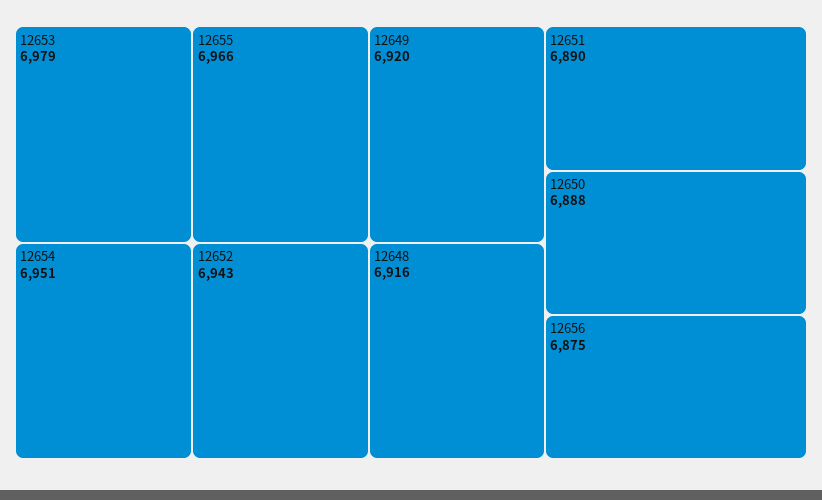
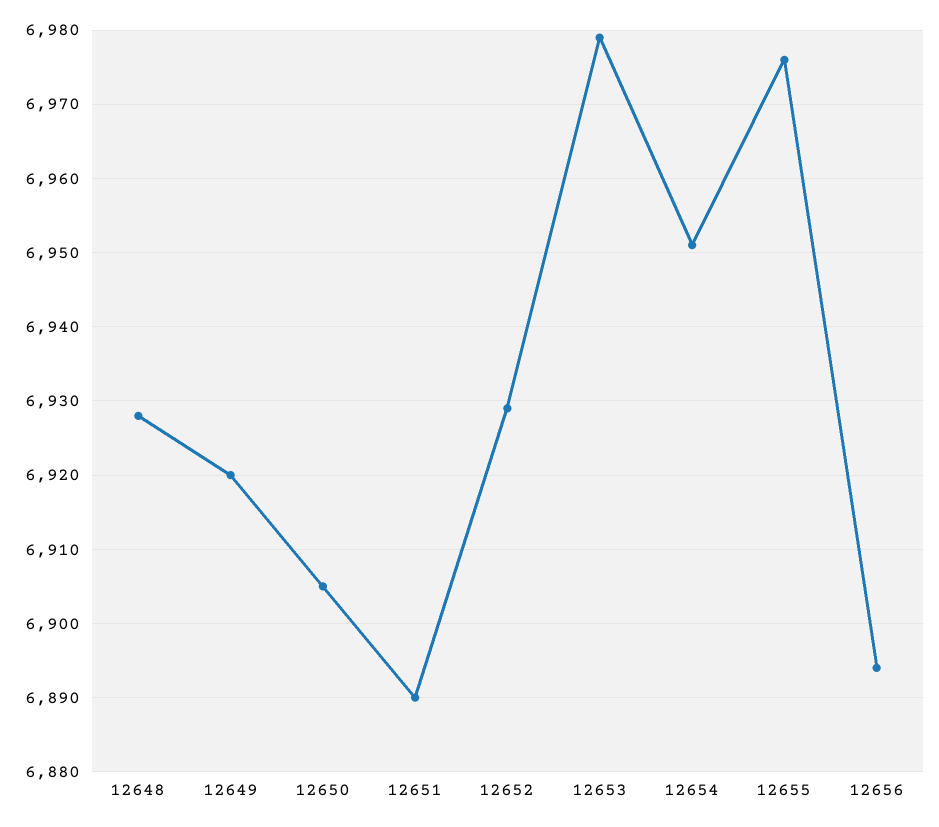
12655: 6966 -> 6976
12652: 6943 -> 6929
12648: 6916 -> 6928
12650: 6888 -> 6905
12656: 6875 -> 6894

